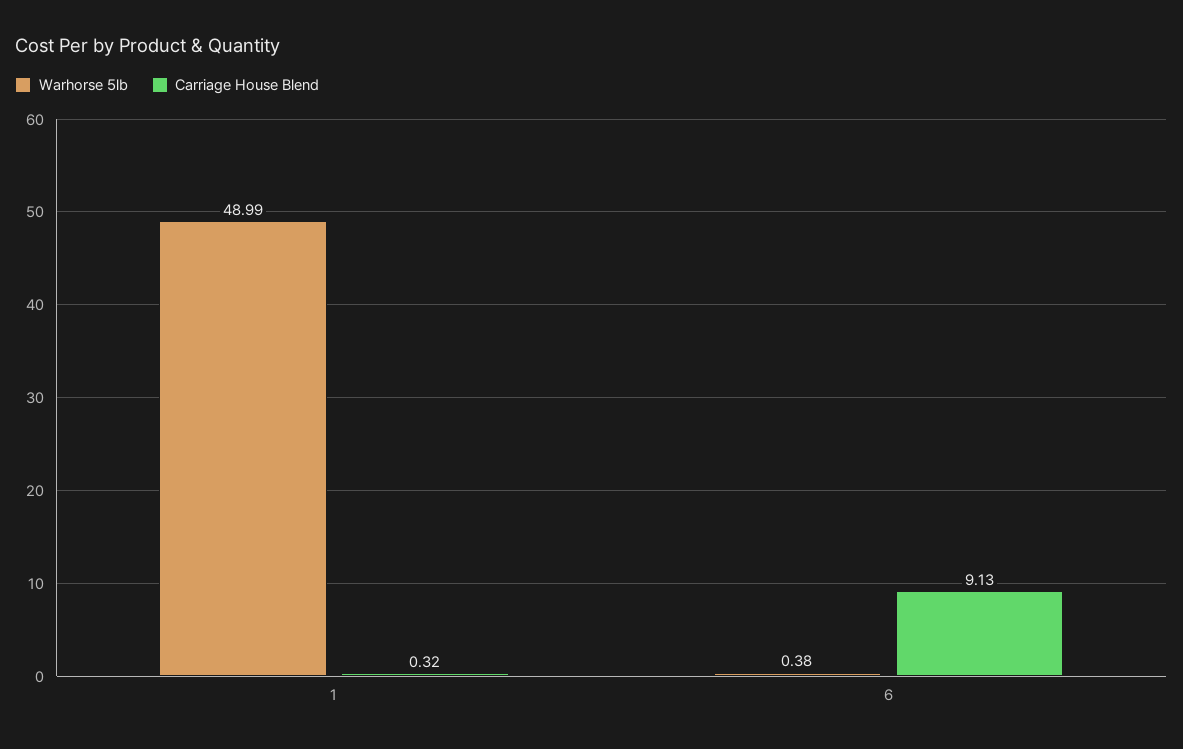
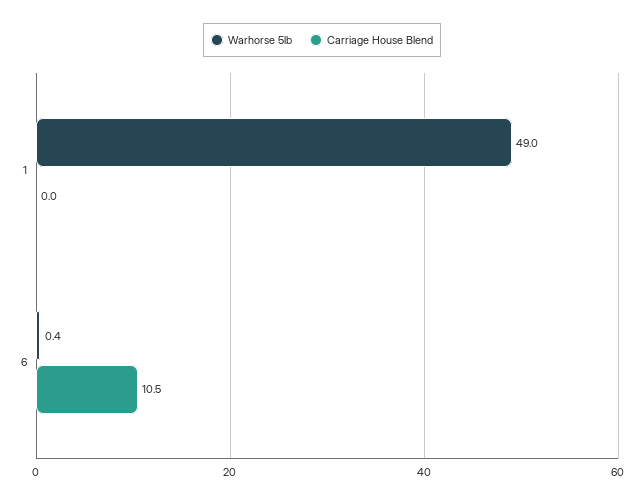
Carriage House Blend, 1: 0.32 -> 0
Carriage House Blend, 6: 9.13 -> 10.5

